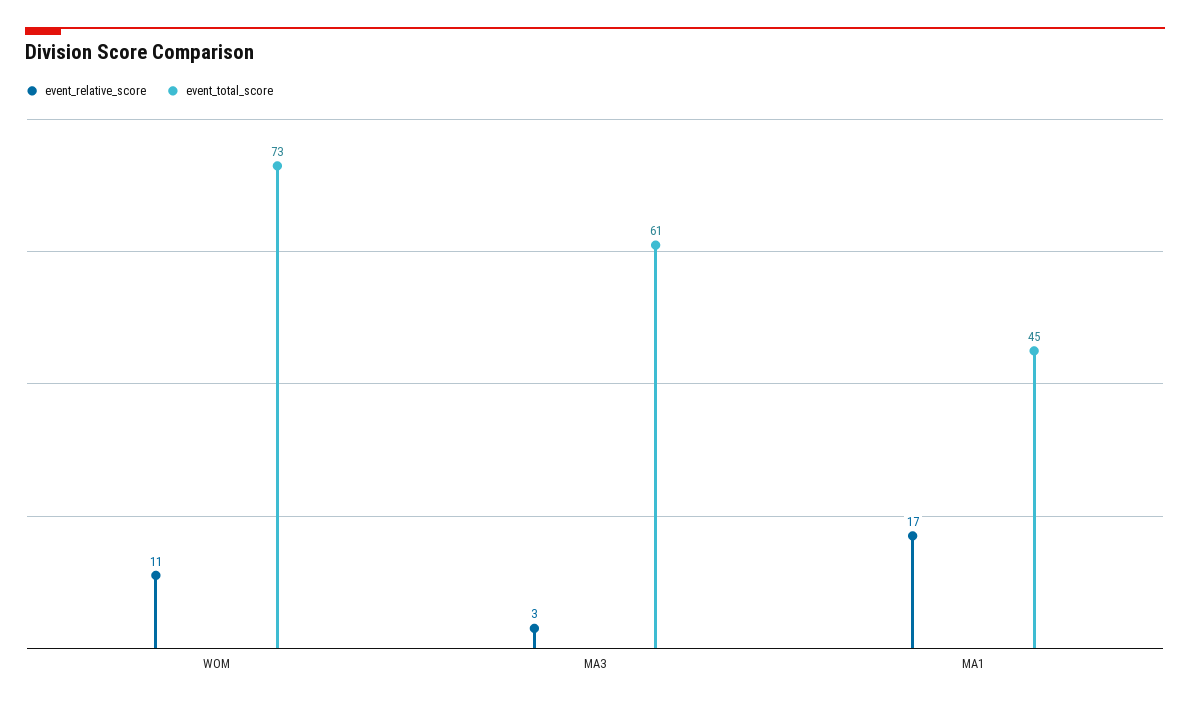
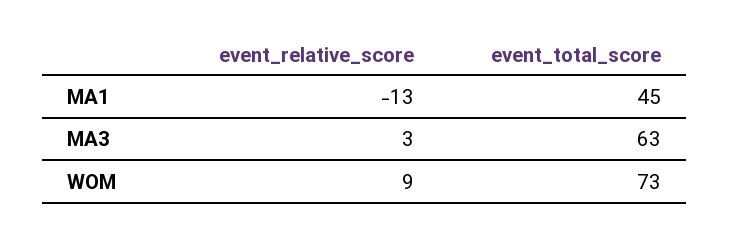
event_relative_score, WOM: 11 -> 9
event_total_score, MA3: 61 -> 63
event_relative_score, MA1: 17 -> -13

